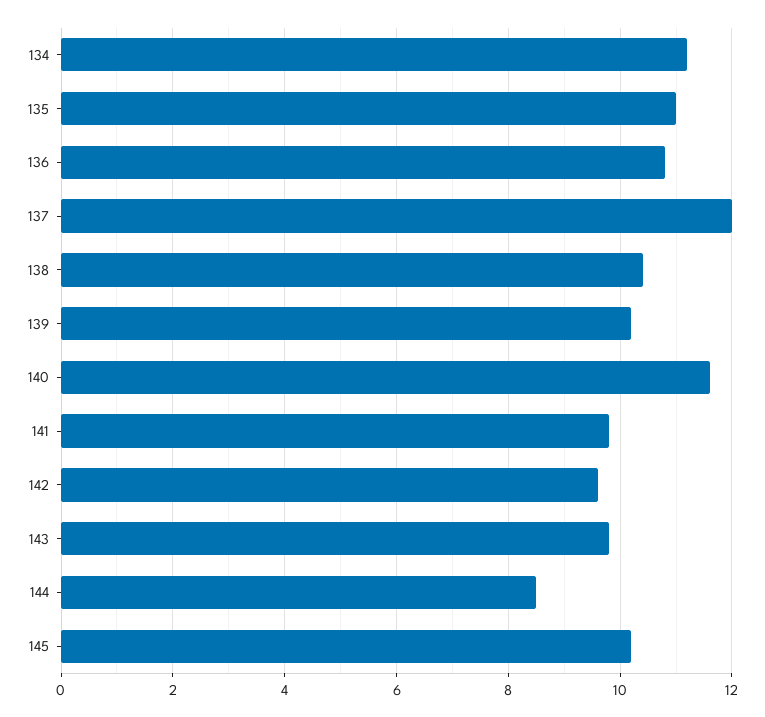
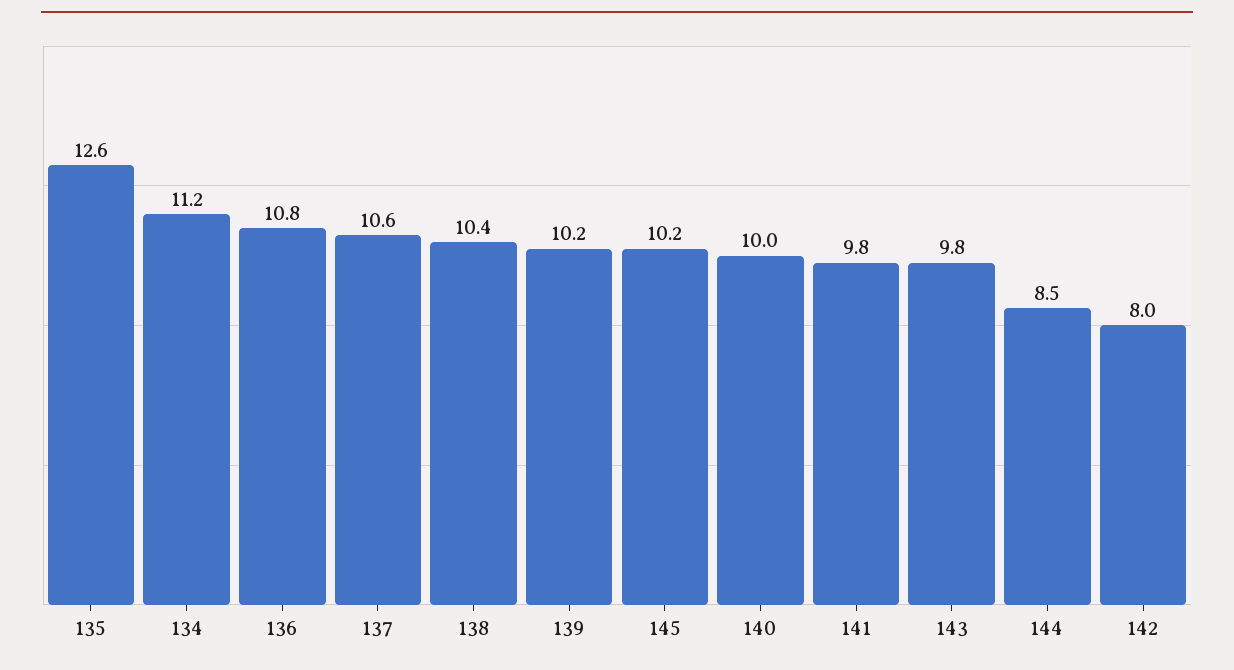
135: 11 -> 12.6
137: 12 -> 10.6
140: 11.5 -> 10
142: 9.5 -> 8

